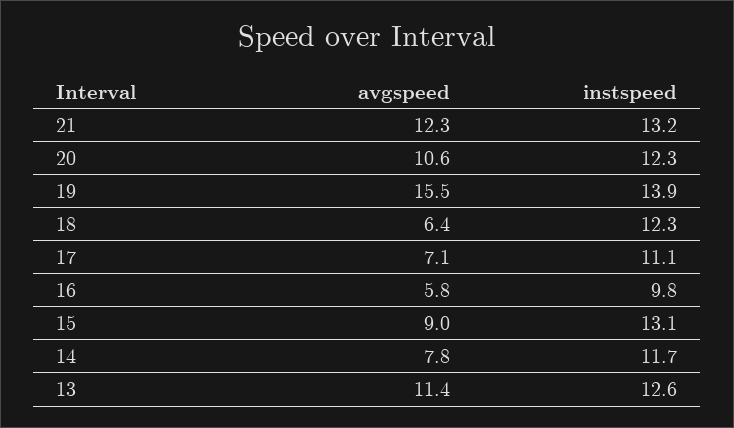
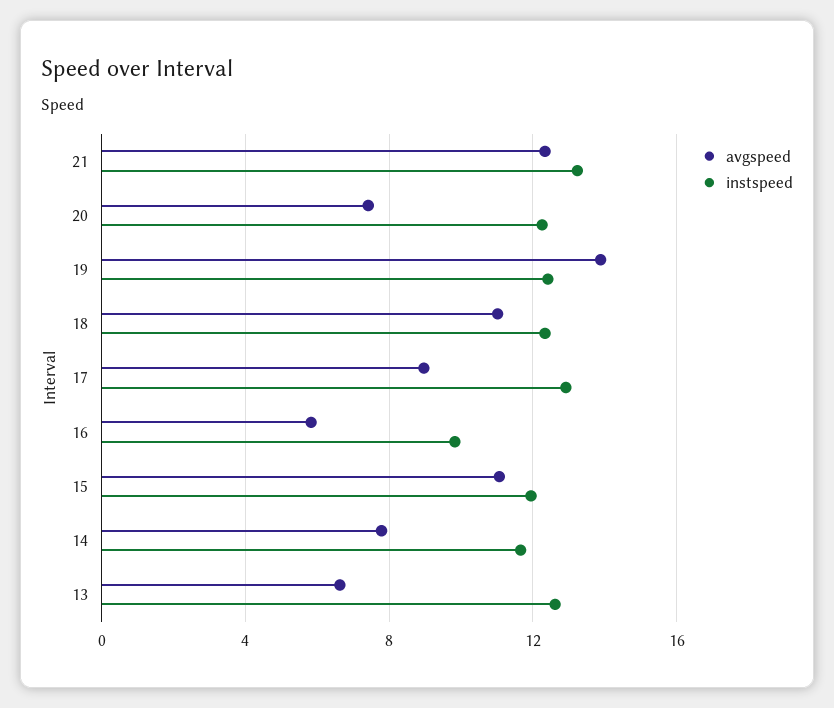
avgspeed, 20: 10.6 -> 7.5
avgspeed, 19: 15.5 -> 14
instspeed, 19: 13.9 -> 12.5
avgspeed, 18: 6.4 -> 11
avgspeed, 17: 7.1 -> 9
instspeed, 17: 11.1 -> 13
avgspeed, 15: 9 -> 11
instspeed, 15: 13.1 -> 12
avgspeed, 13: 11.4 -> 6.5

